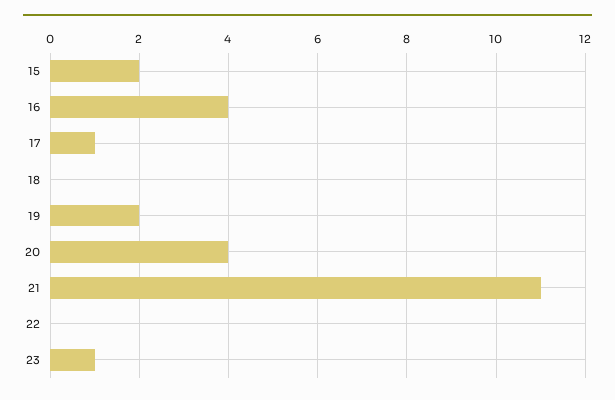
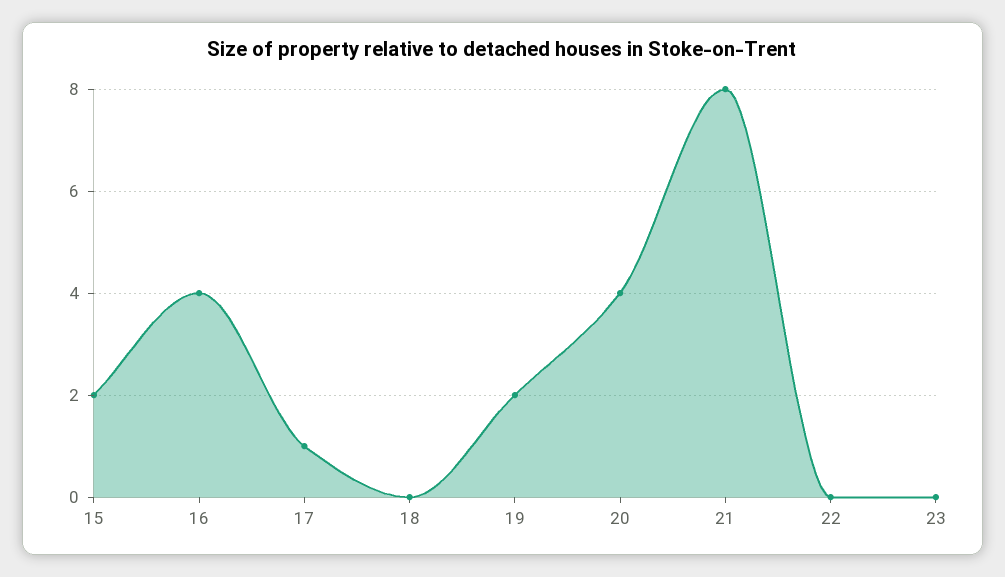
21: 11 -> 8
23: 1 -> 0

